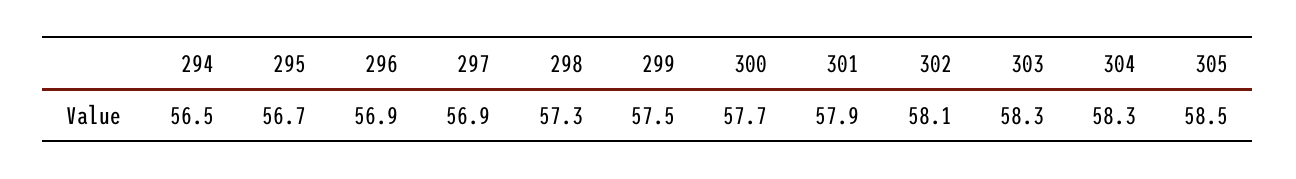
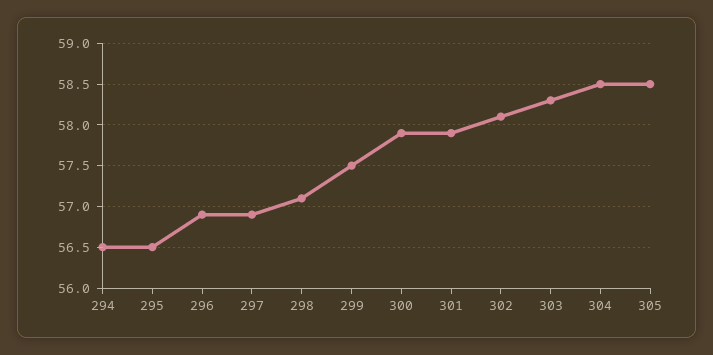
295: 56.7 -> 56.5
298: 57.3 -> 57.1
300: 57.7 -> 57.9
304: 58.3 -> 58.5

